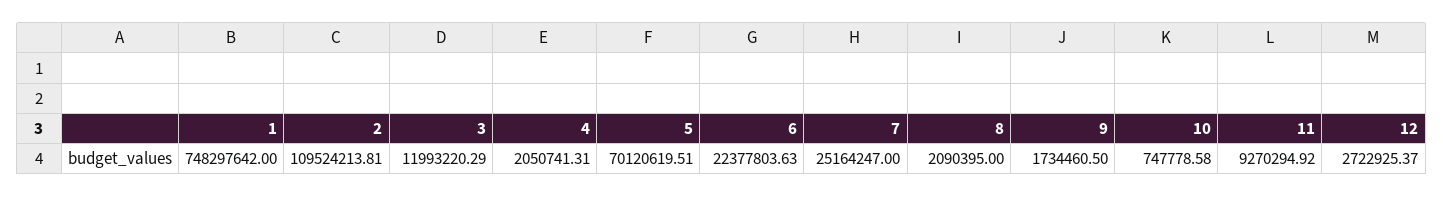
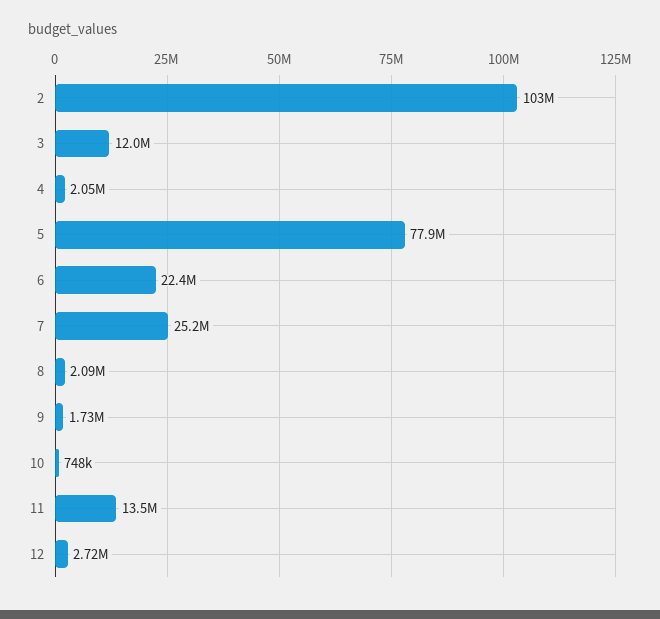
1: 748297642 -> none
2: 109524213.81 -> 103000000
5: 70120619.51 -> 77900000
11: 9270294.92 -> 13500000

